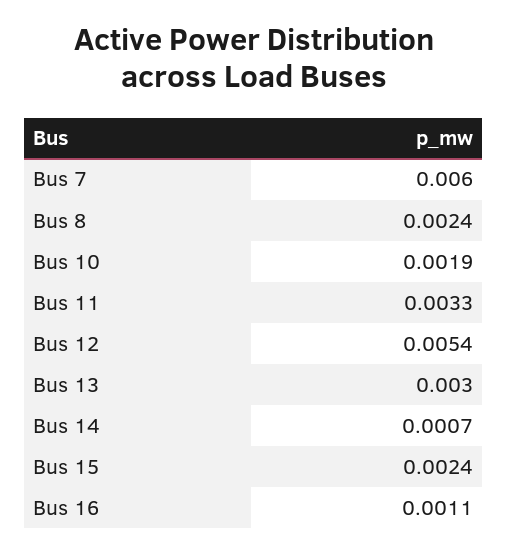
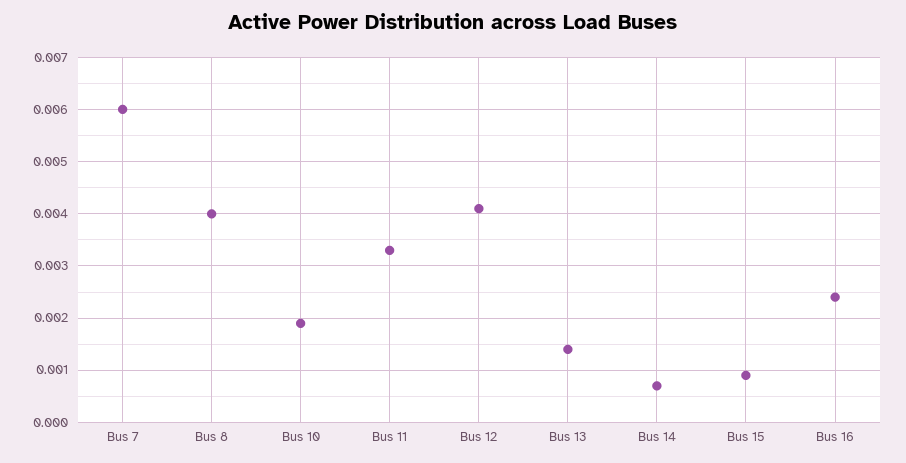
Bus 8: 0.0024 -> 0.004
Bus 12: 0.0054 -> 0.004
Bus 13: 0.003 -> 0.0015
Bus 15: 0.0024 -> 0.001
Bus 16: 0.0011 -> 0.0025

